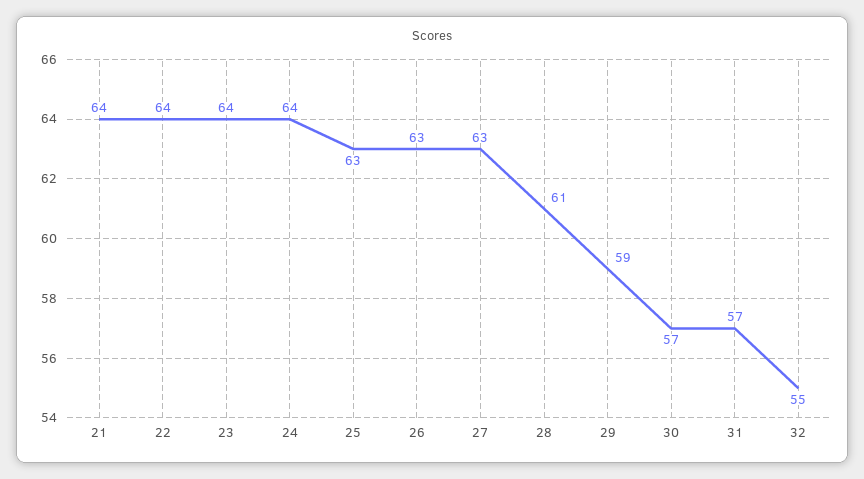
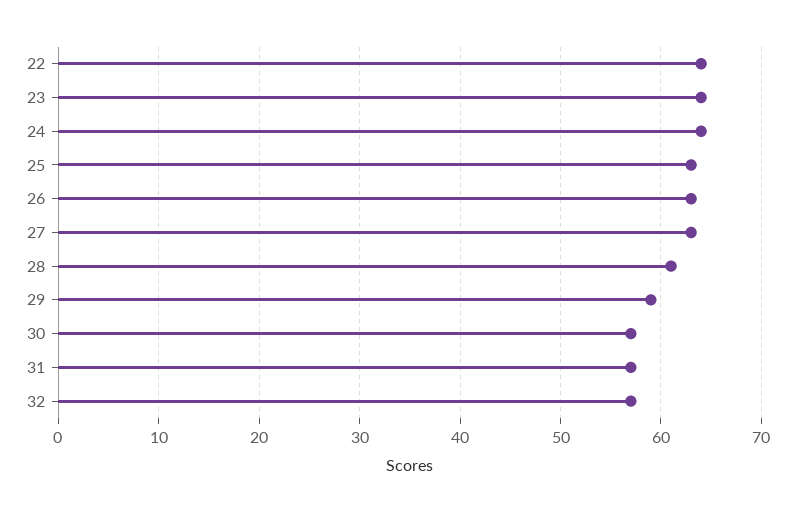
21: 64 -> none
32: 55 -> 57

